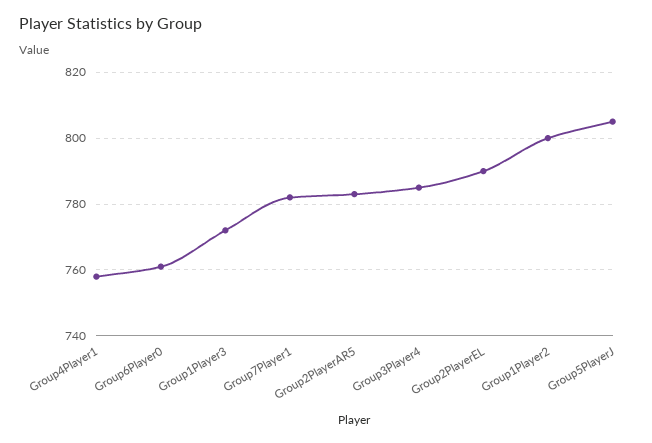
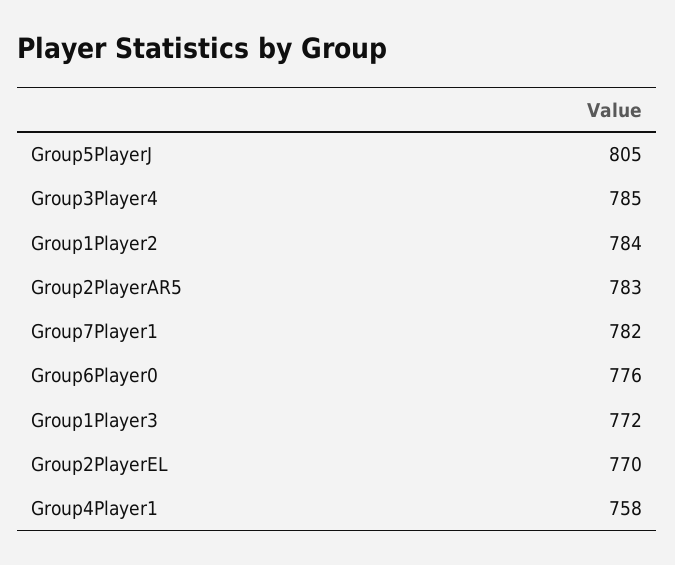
Group6Player0: 760 -> 776
Group2PlayerEL: 790 -> 770
Group1Player2: 800 -> 784

